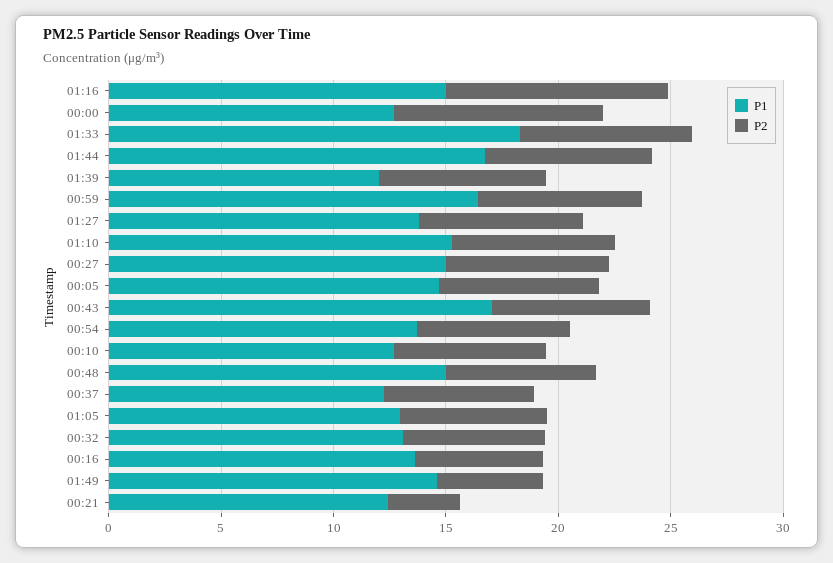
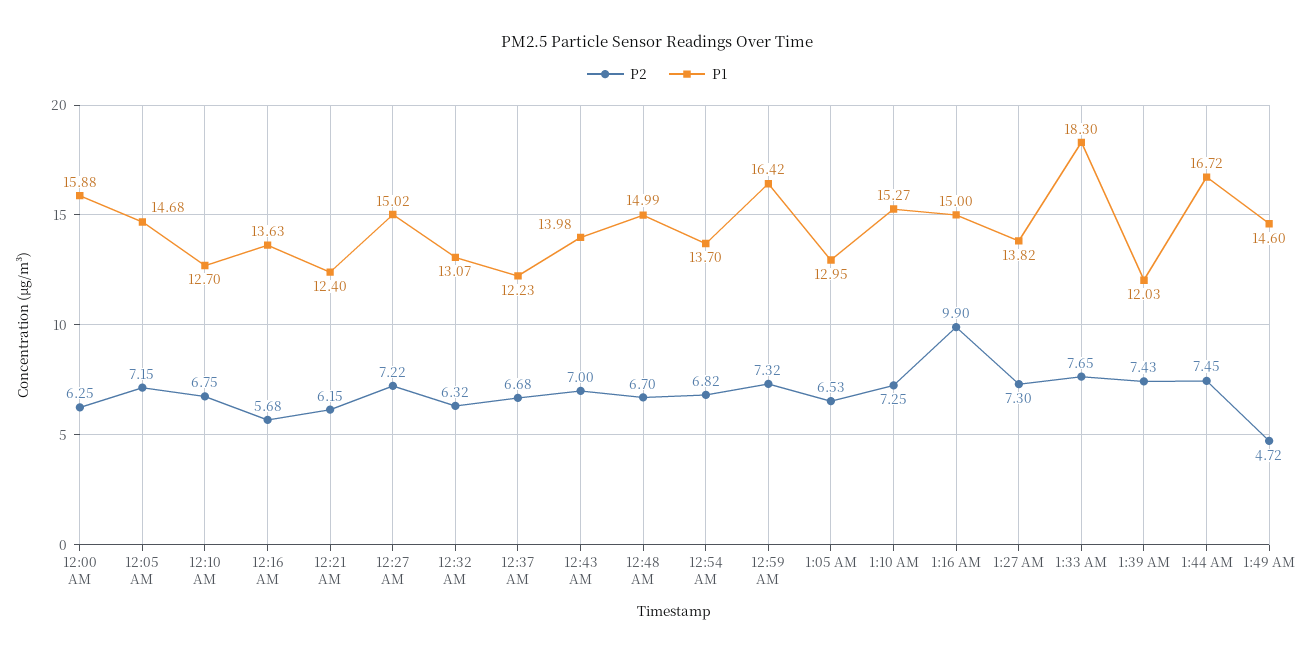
P1, 00:00: 13 -> 15.88
P2, 00:00: 9 -> 6.25
P1, 00:43: 17 -> 13.98
P2, 00:21: 3 -> 6.15

